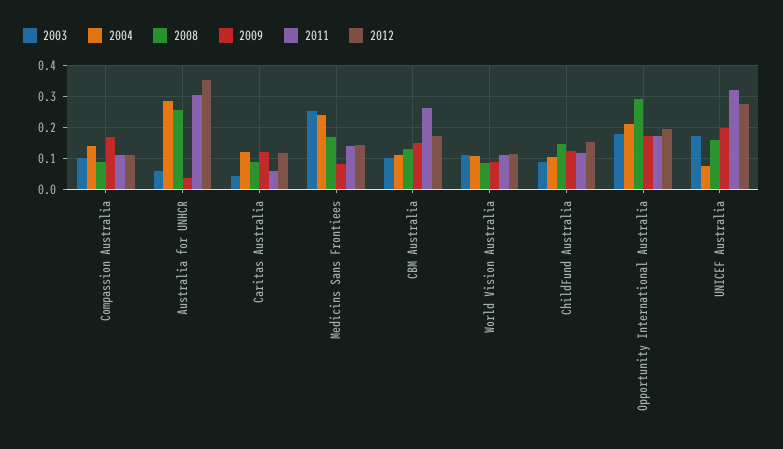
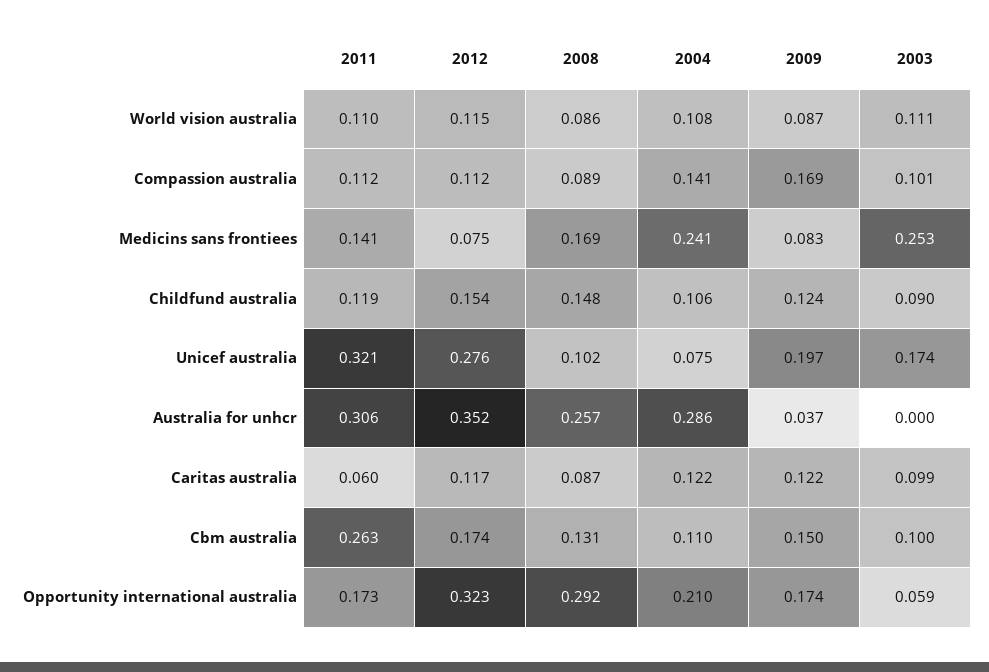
2003, Australia for UNHCR: 0.06 -> 0
2003, Caritas Australia: 0.04 -> 0.099
2012, Medicins Sans Frontiees: 0.14 -> 0.075
2003, Opportunity International Australia: 0.18 -> 0.059
2012, Opportunity International Australia: 0.2 -> 0.323
2008, UNICEF Australia: 0.16 -> 0.102

